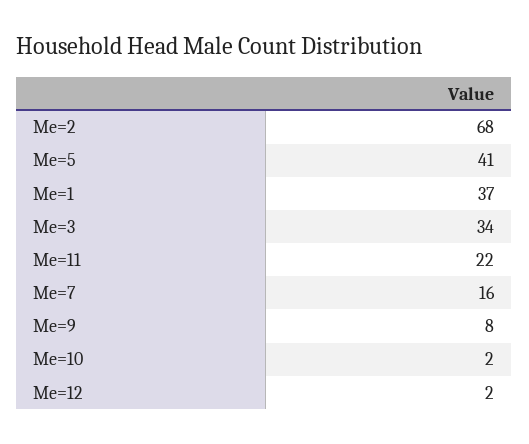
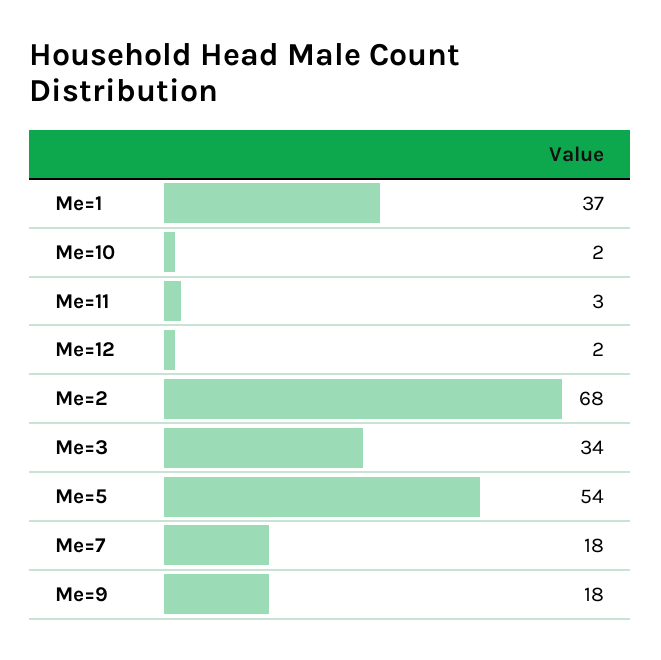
Me=5: 41 -> 54
Me=11: 22 -> 3
Me=7: 16 -> 18
Me=9: 8 -> 18

